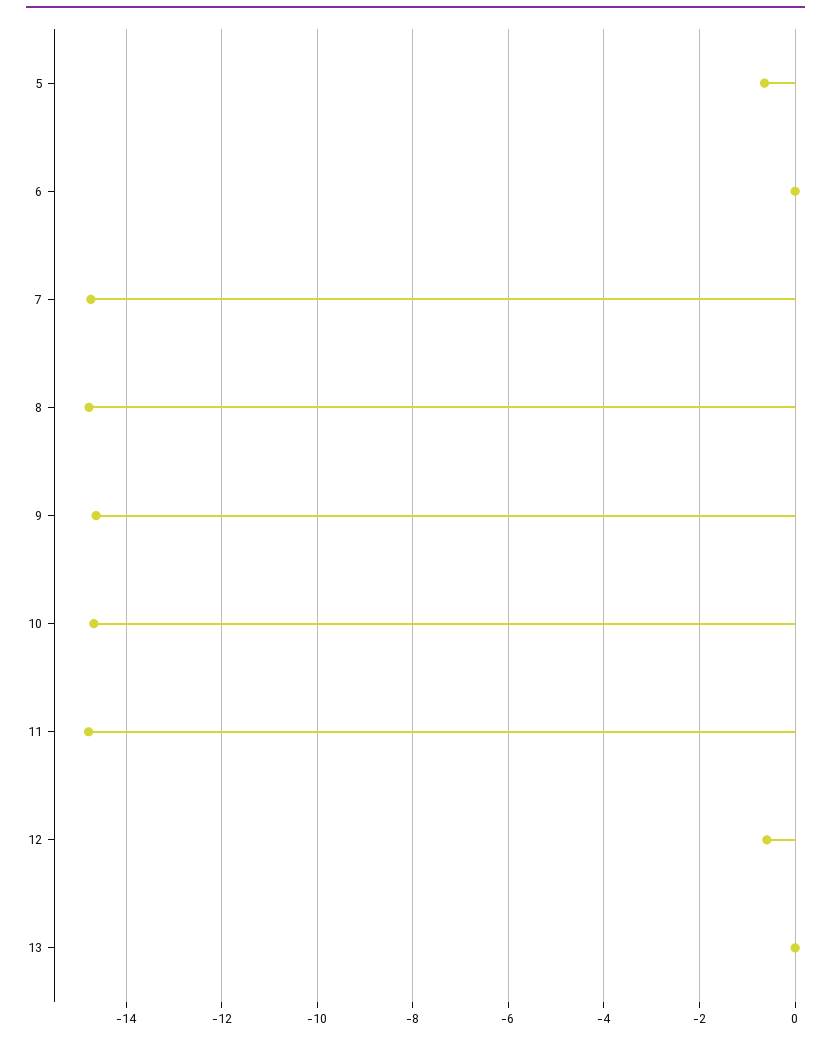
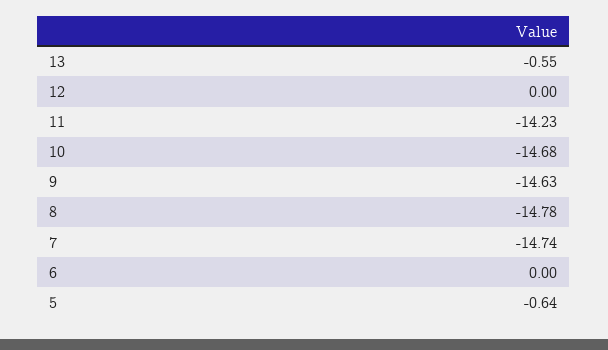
11: -14.8 -> -14.23
12: -0.6 -> 0
13: 0 -> -0.55

